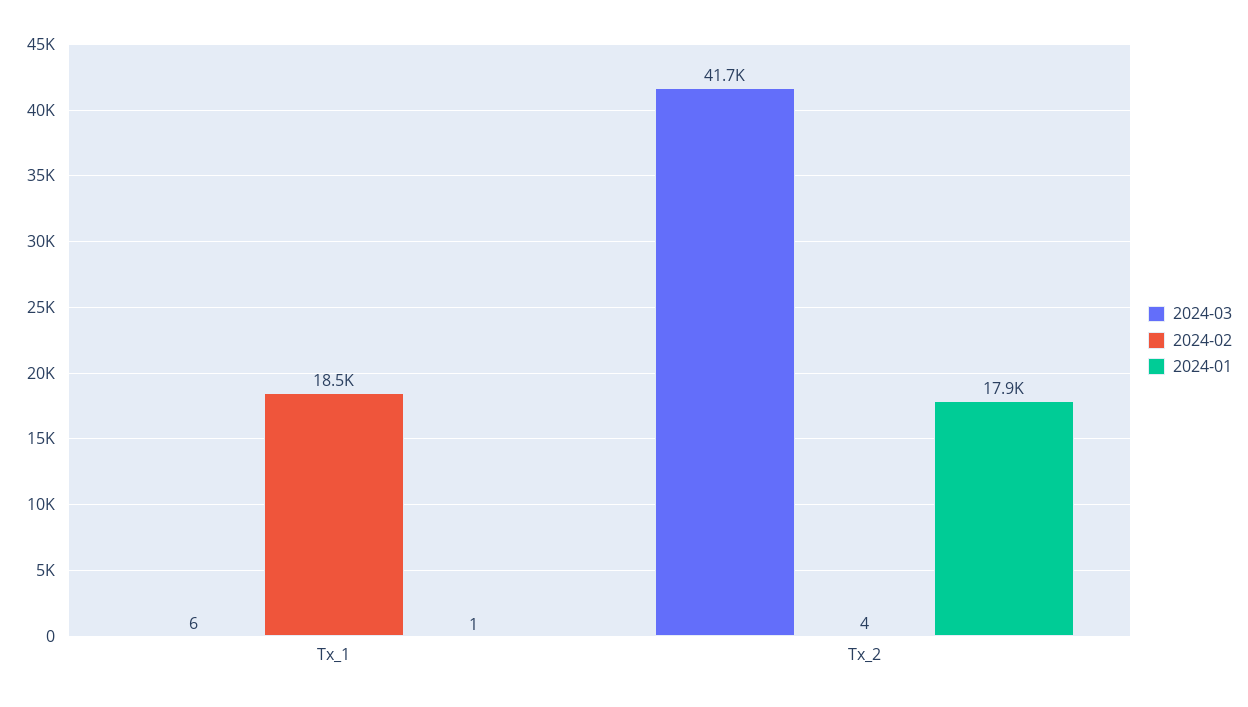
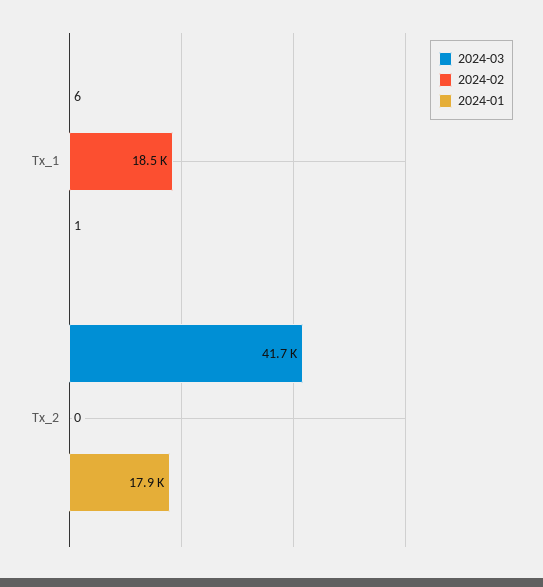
2024-02, Tx_2: 4 -> 0

